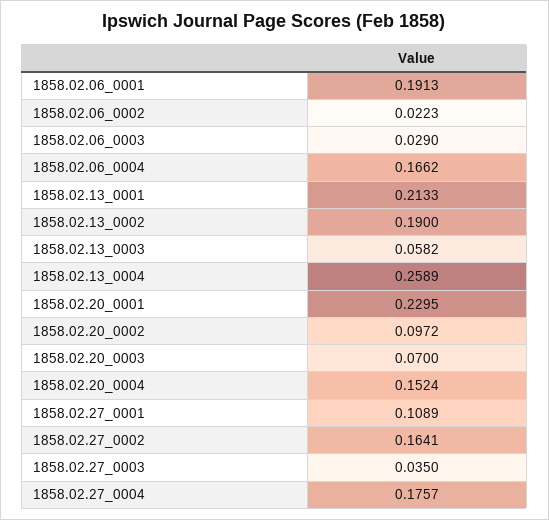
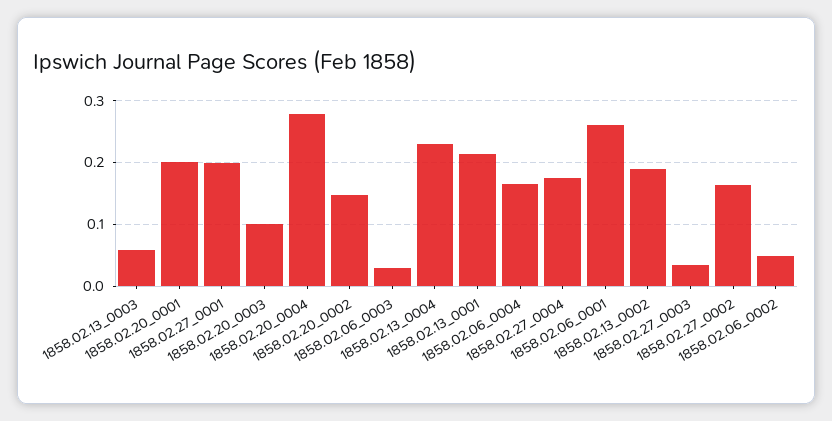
1858.02.06_0001: 0.1913 -> 0.26
1858.02.06_0002: 0.0223 -> 0.05
1858.02.13_0004: 0.2589 -> 0.23
1858.02.20_0001: 0.2295 -> 0.2
1858.02.20_0002: 0.0972 -> 0.15
1858.02.20_0003: 0.07 -> 0.1
1858.02.20_0004: 0.1524 -> 0.28
1858.02.27_0001: 0.1089 -> 0.2

